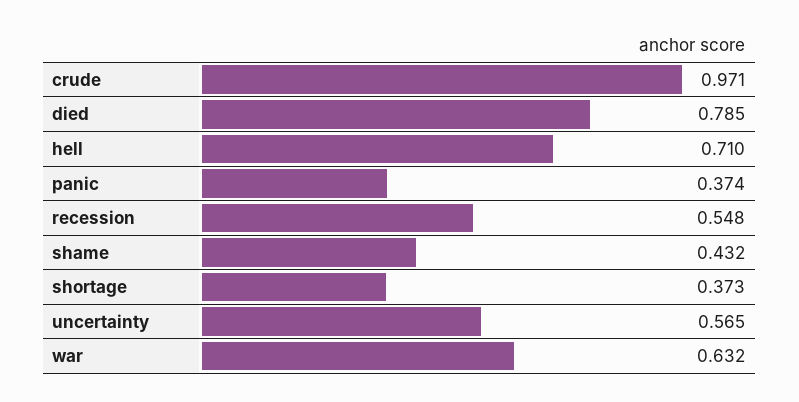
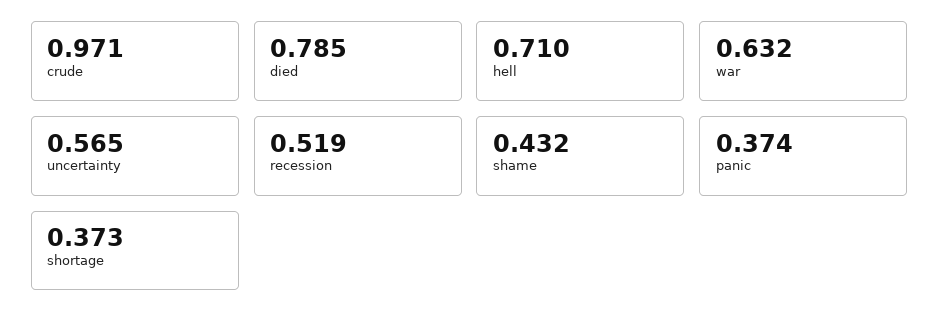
recession: 0.548 -> 0.519

